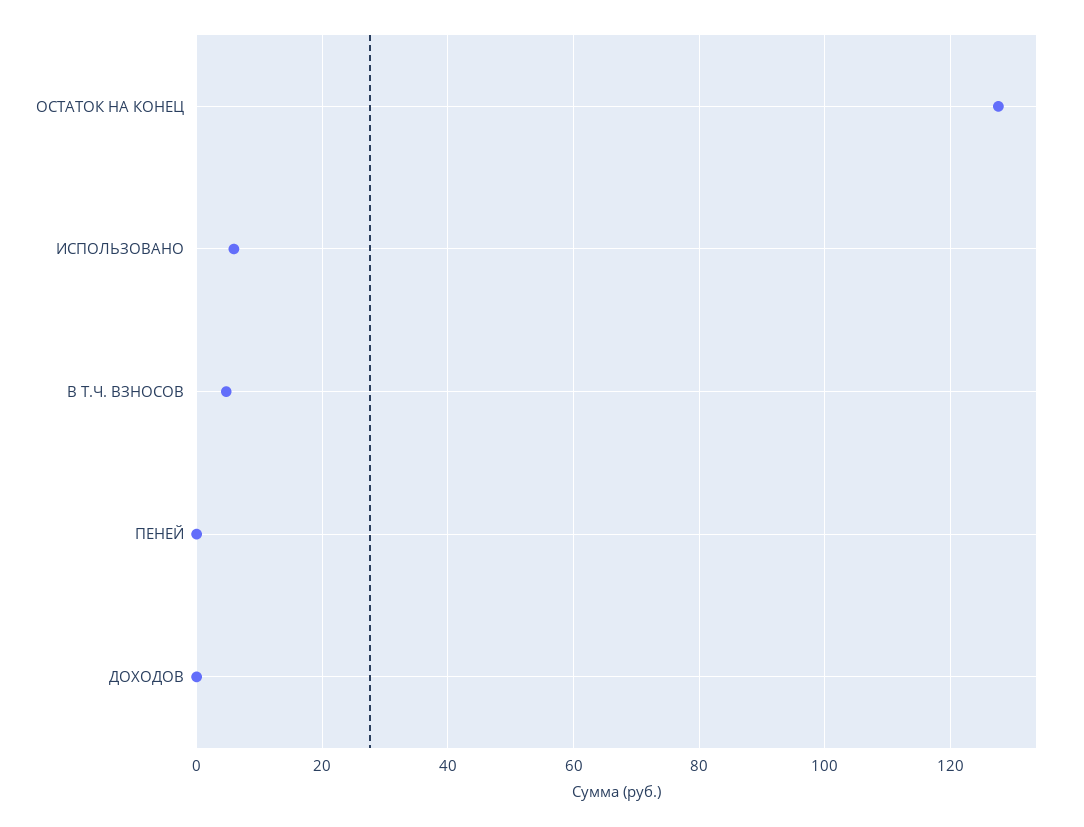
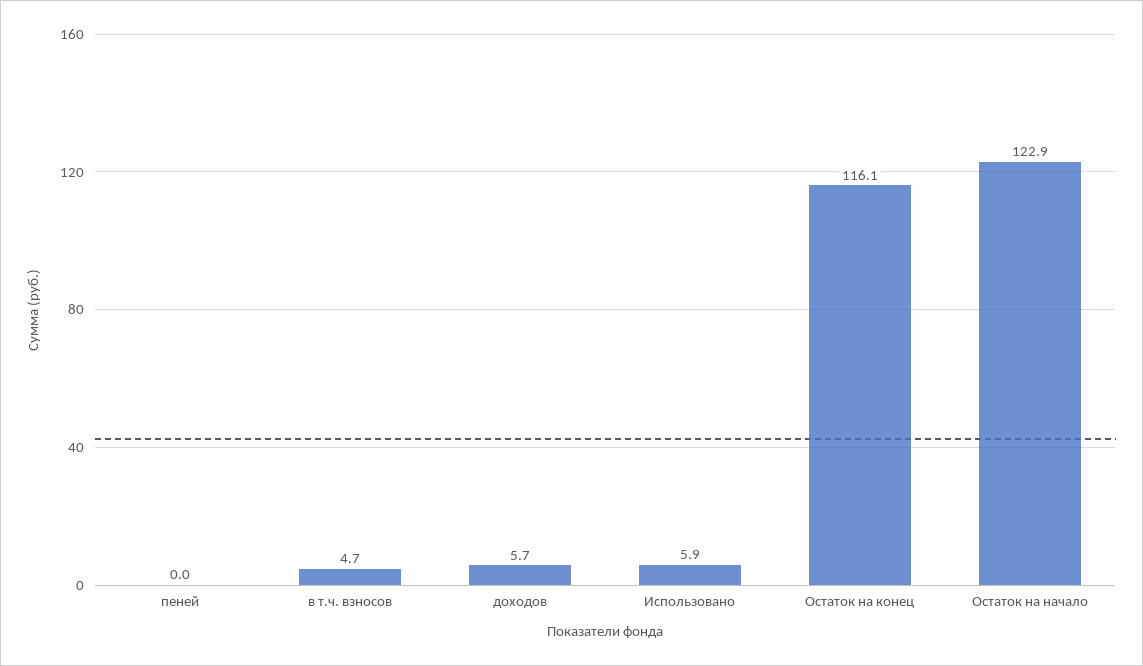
ОСТАТОК НА КОНЕЦ: 128 -> 116.1
ДОХОДОВ: 0 -> 5.7
Остаток на начало: none -> 122.9

